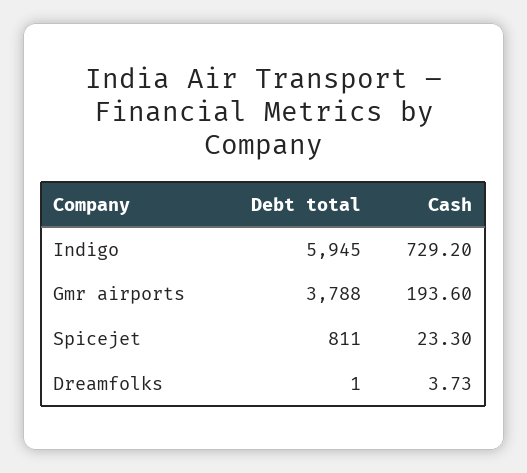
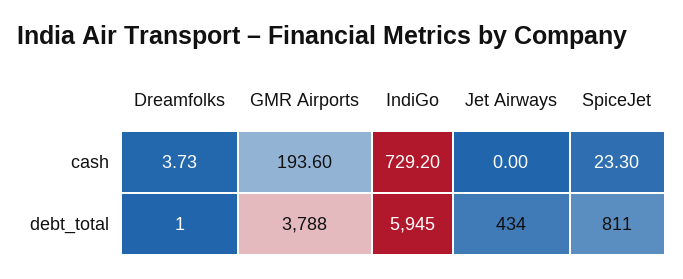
Cash, Jet Airways: none -> 0
Debt total, Jet Airways: none -> 434

